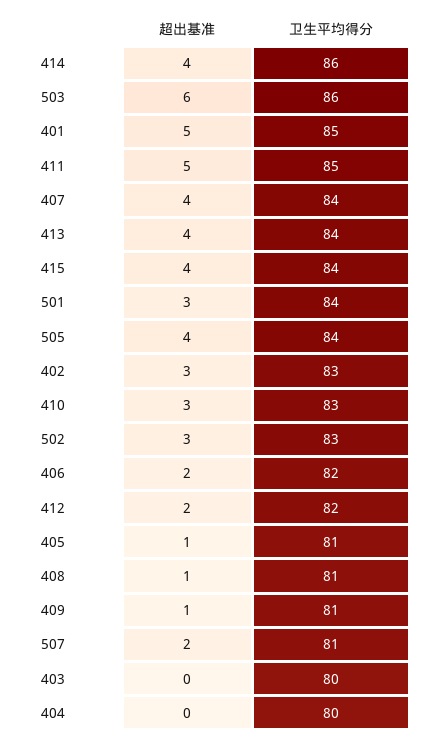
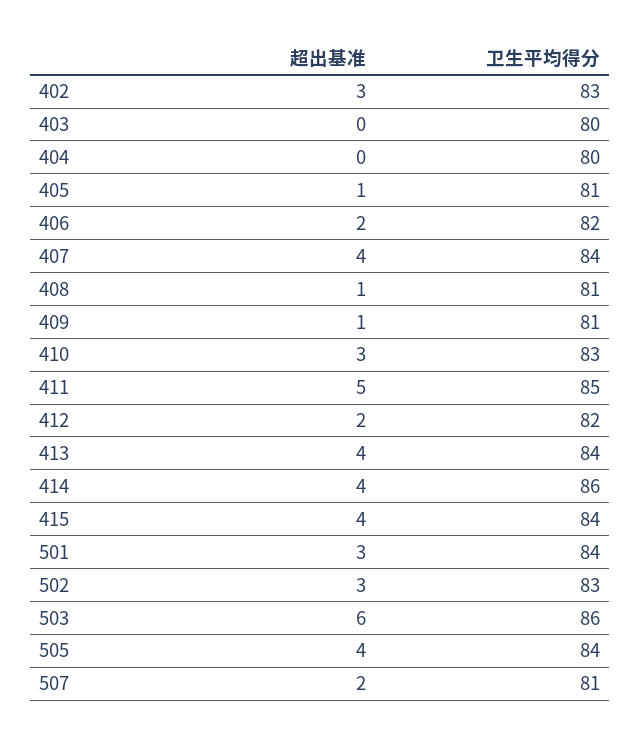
超出基准, 401: 5 -> none
卫生平均得分, 401: 85 -> none

